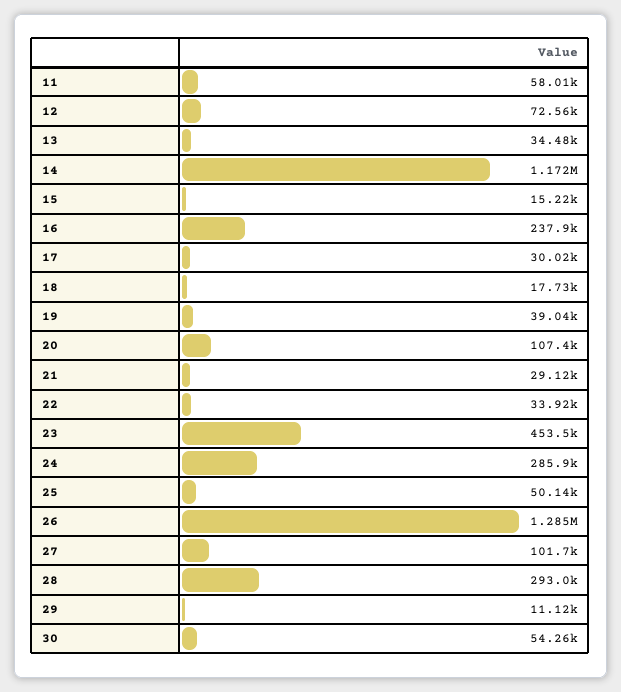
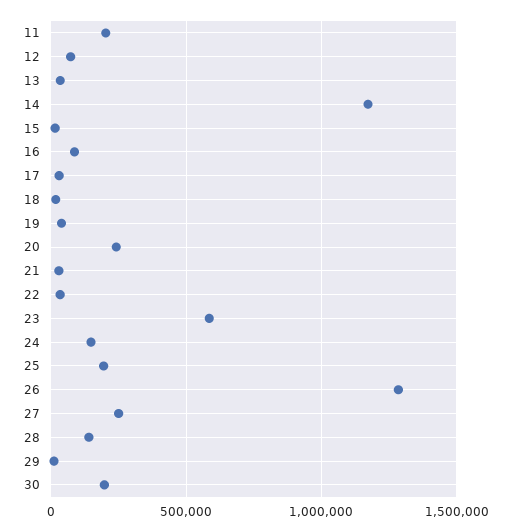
11: 58010 -> 200000
16: 237900 -> 100000
20: 107400 -> 250000
23: 453500 -> 600000
24: 285900 -> 150000
25: 50140 -> 200000
27: 101700 -> 250000
28: 293000 -> 150000
30: 54260 -> 200000

